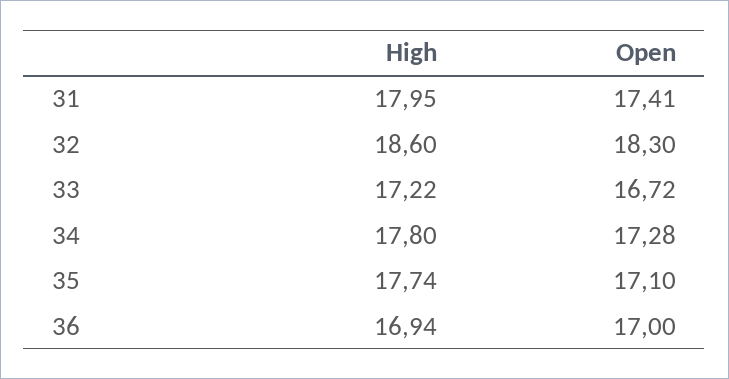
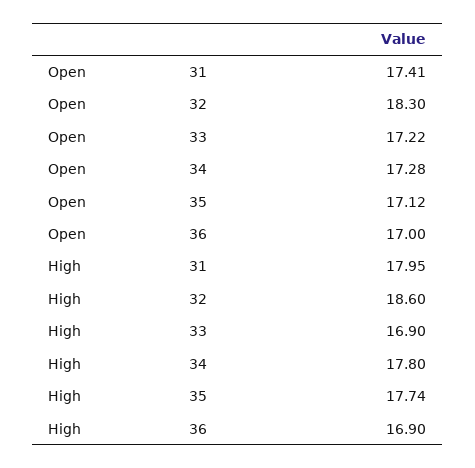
High, 33: 17.22 -> 16.9
Open, 33: 16.72 -> 17.22
Open, 35: 17.1 -> 17.12
High, 36: 16.94 -> 16.9

